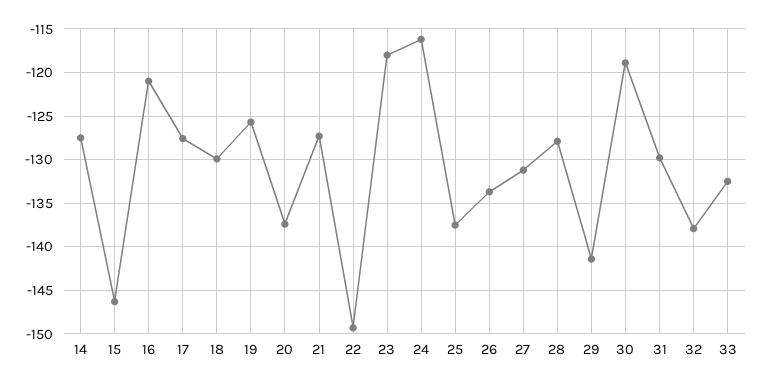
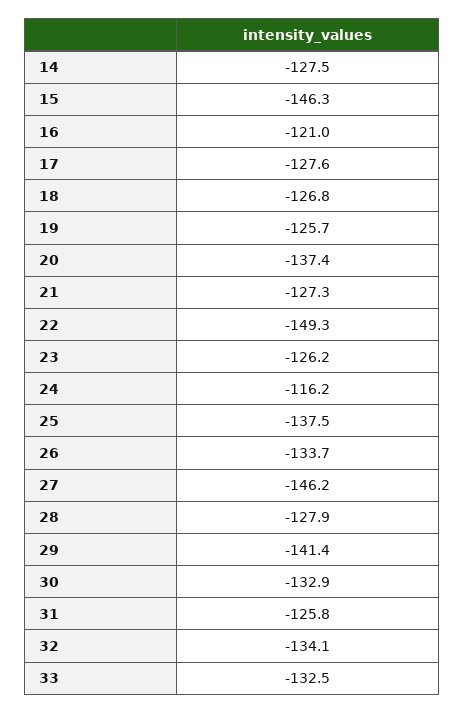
18: -130 -> -126.8
23: -118 -> -126.2
27: -131 -> -146.2
30: -119 -> -132.9
31: -130 -> -125.8
32: -138 -> -134.1

